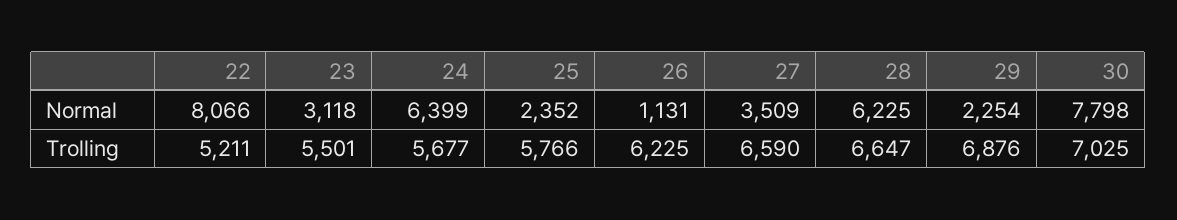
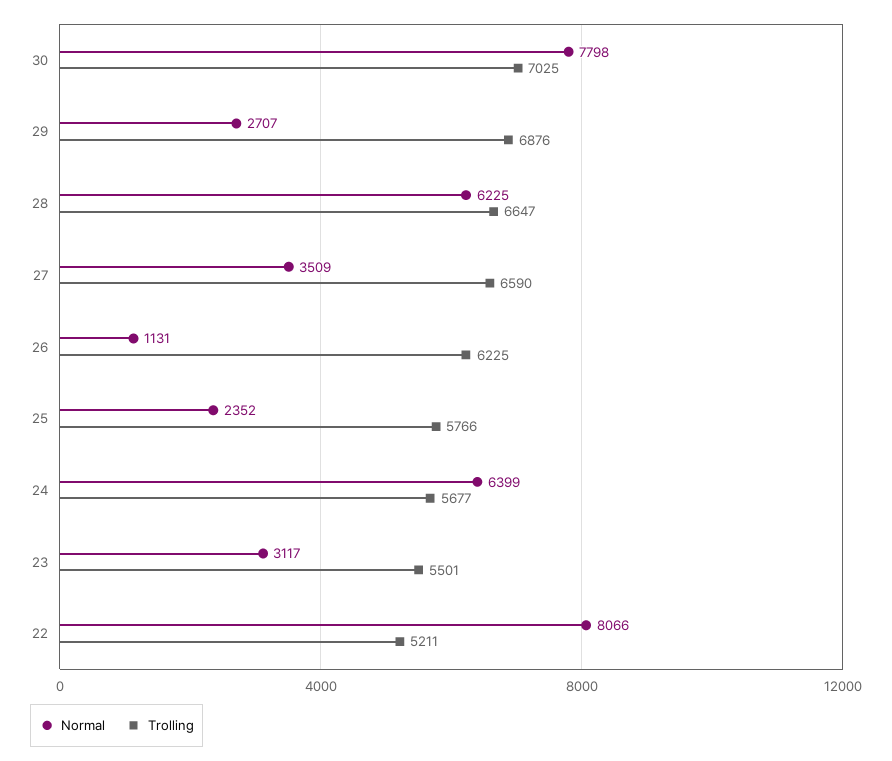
Normal, 23: 3118 -> 3117
Normal, 29: 2254 -> 2707

